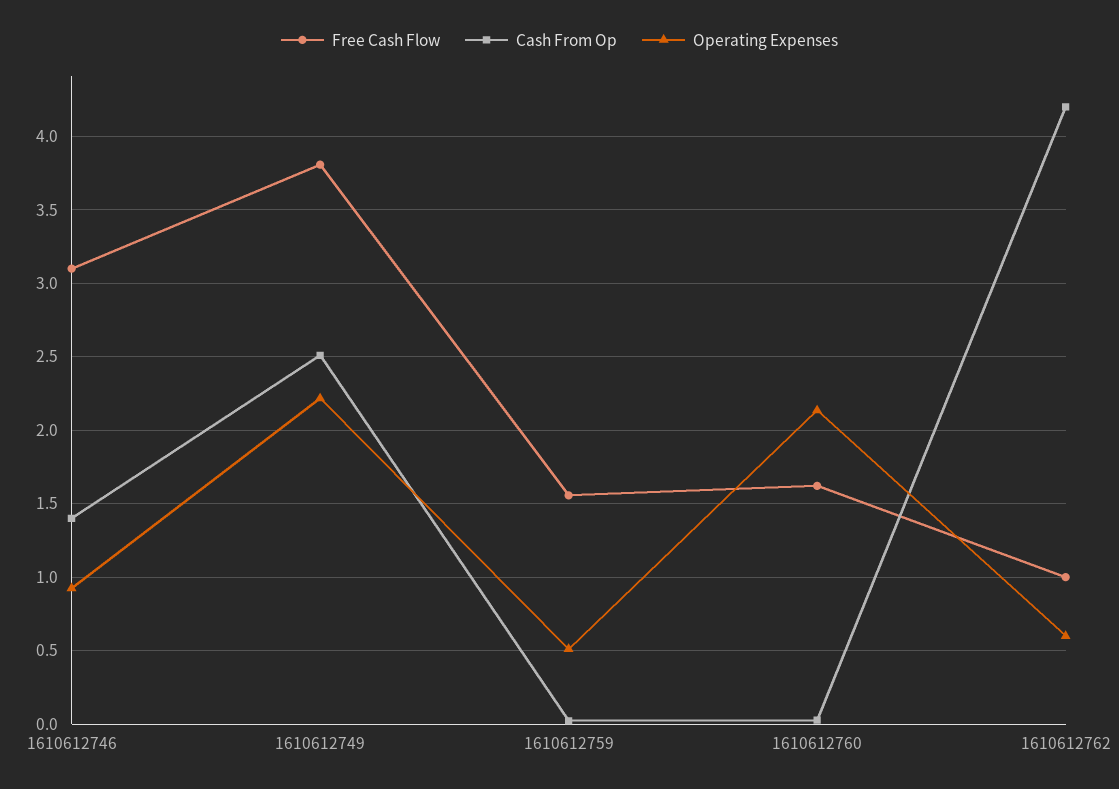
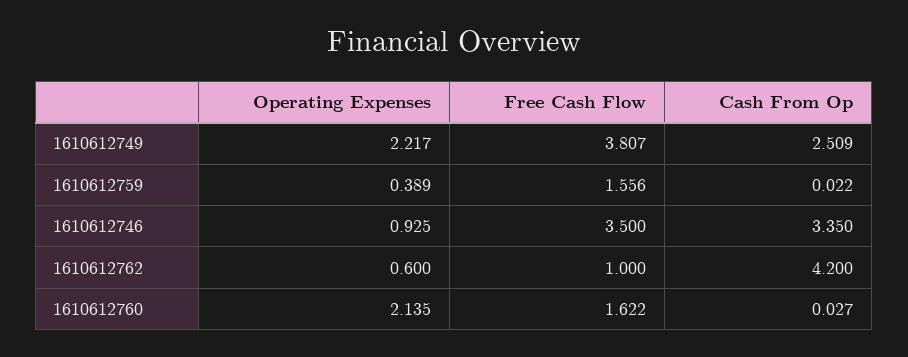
Free Cash Flow, 1610612746: 3.1 -> 3.5
Cash From Op, 1610612746: 1.4 -> 3.35
Operating Expenses, 1610612759: 0.5 -> 0.389

